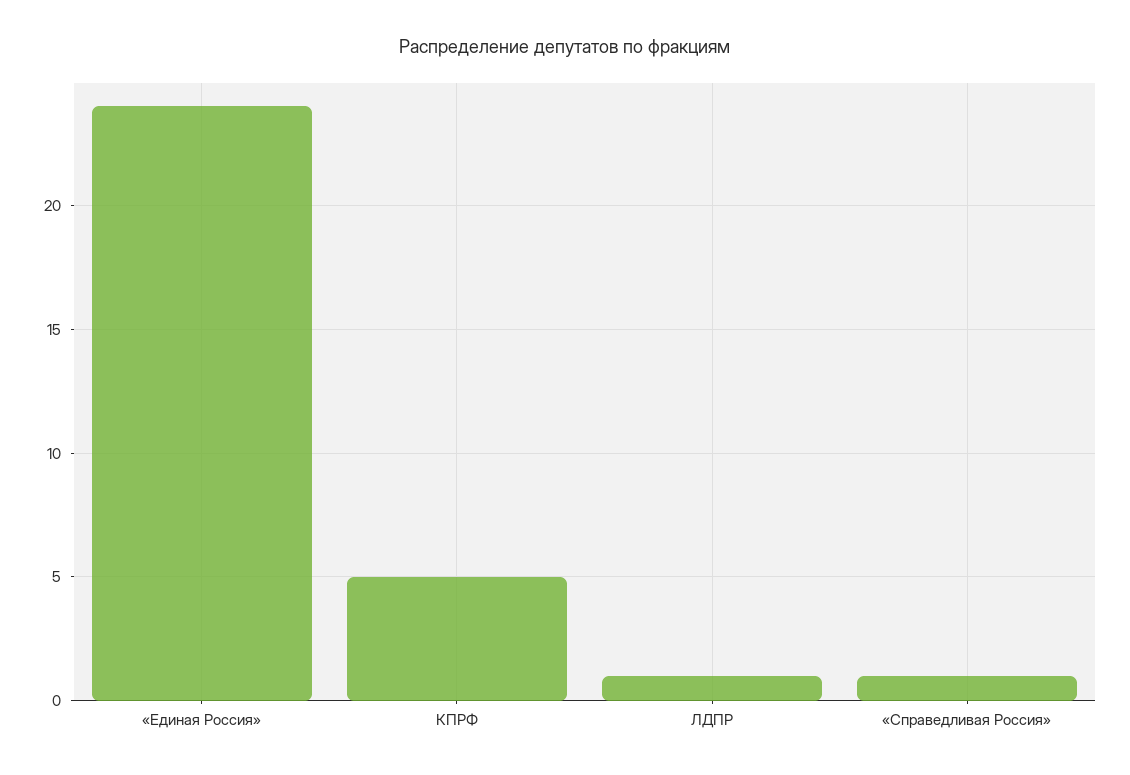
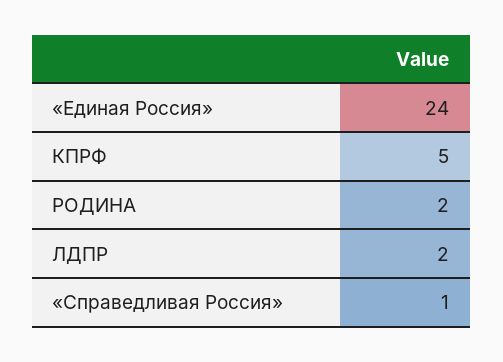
ЛДПР: 1 -> 2
РОДИНА: none -> 2

